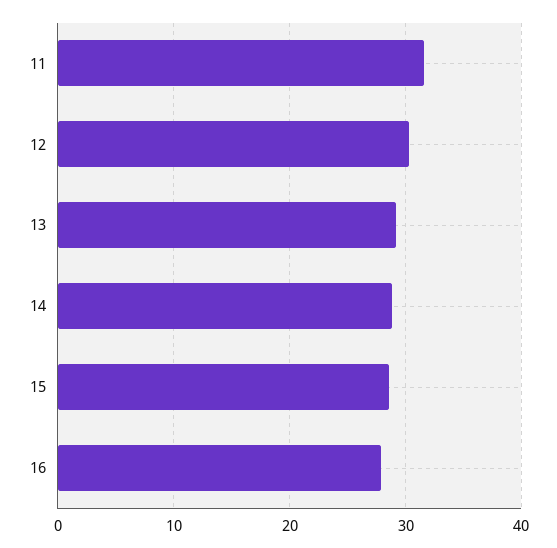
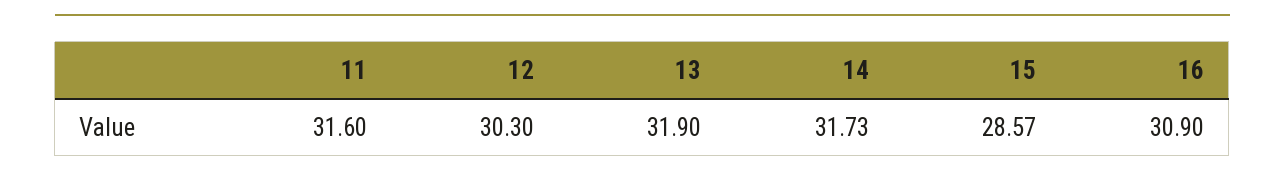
13: 29 -> 31.9
14: 29 -> 31.73
16: 28 -> 30.9

